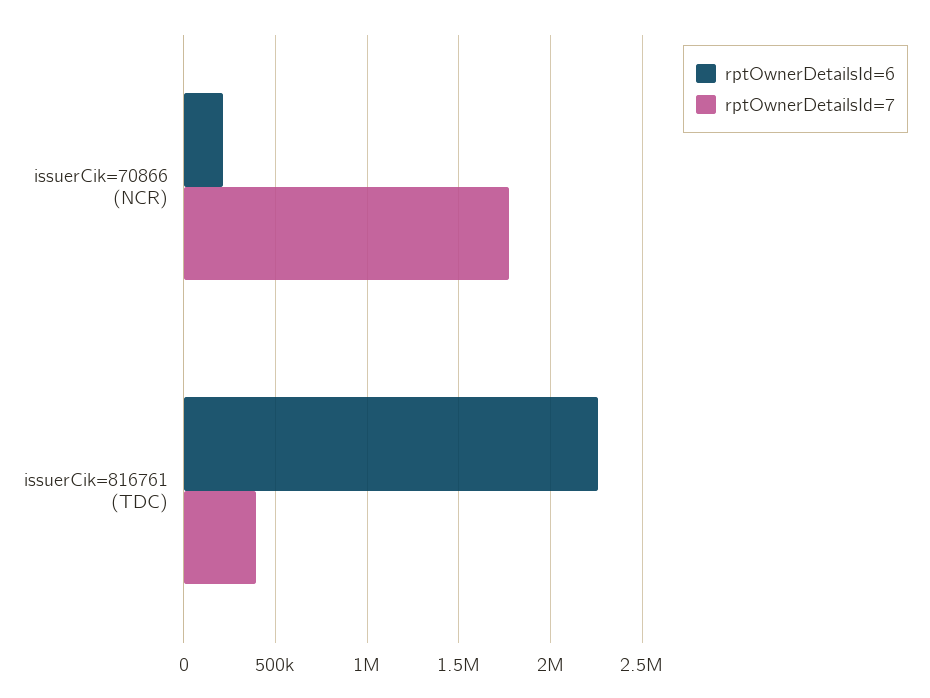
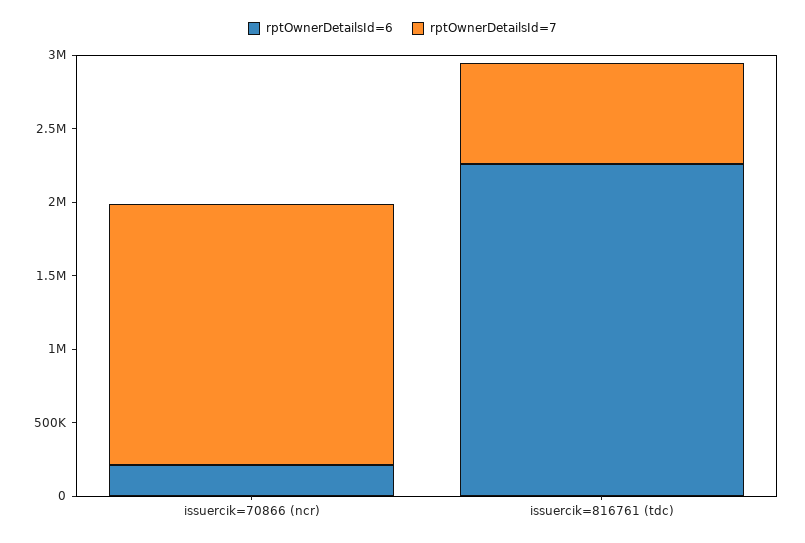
rptOwnerDetailsId=7, issuerCik=816761 (TDC): 400000 -> 700000

